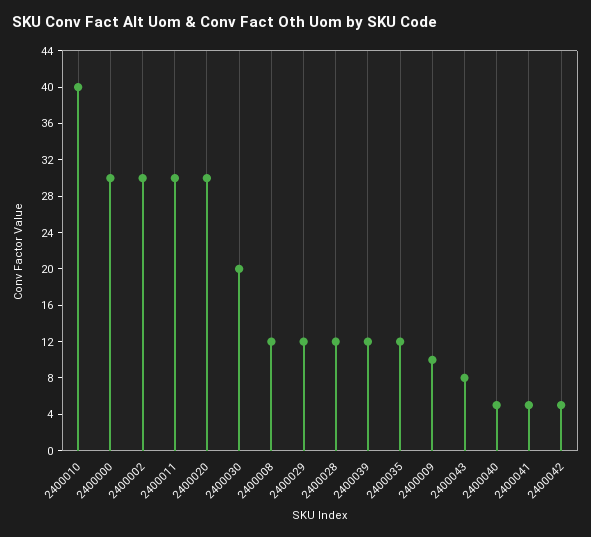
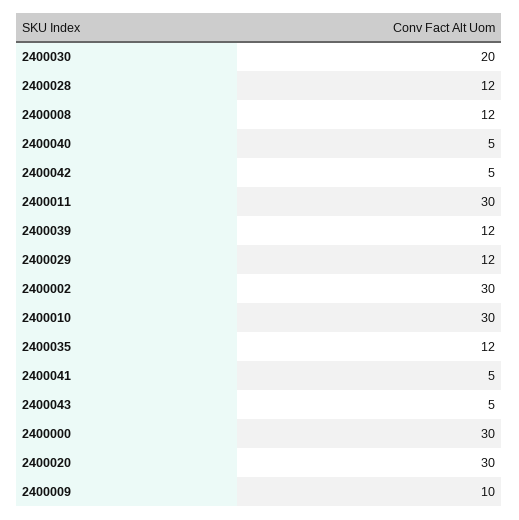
2400010: 40 -> 30
2400043: 8 -> 5

